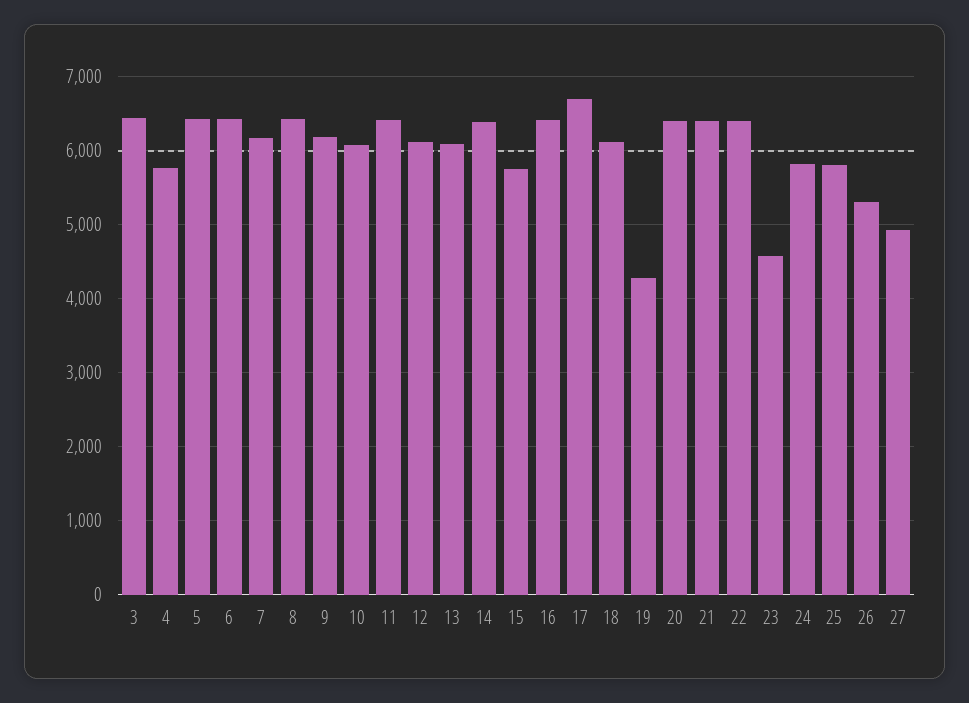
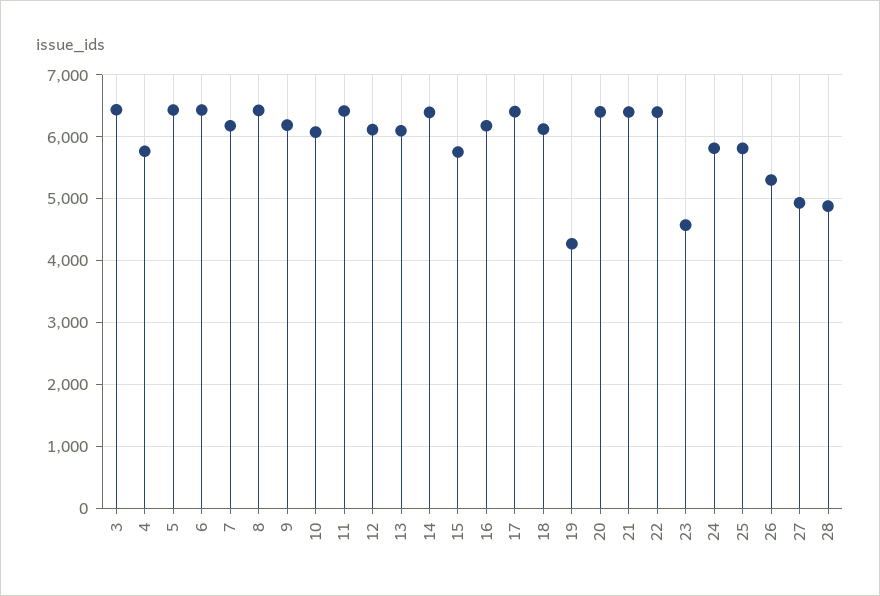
16: 6400 -> 6200
17: 6700 -> 6400
28: none -> 4900

